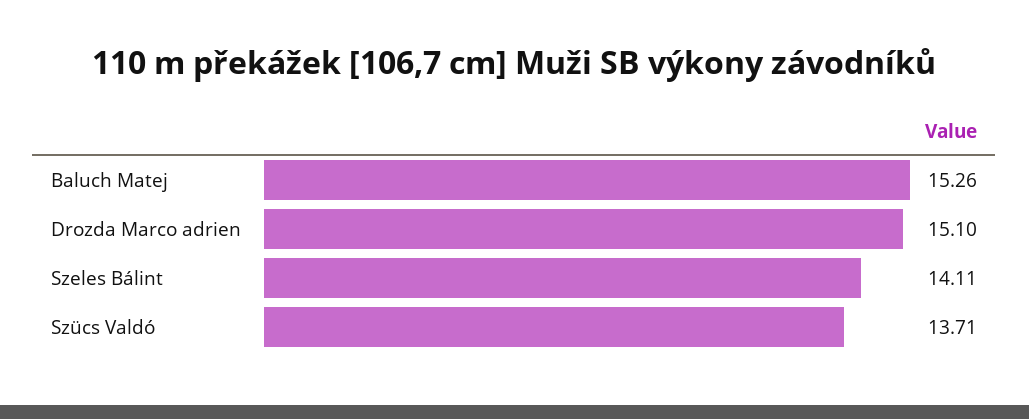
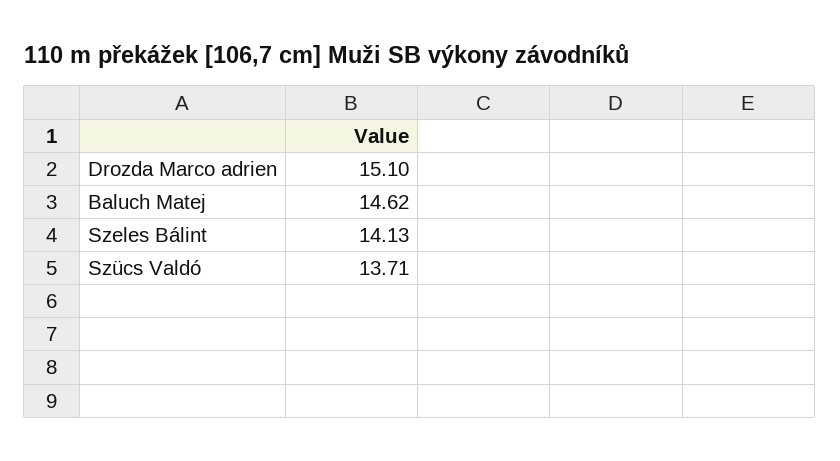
Baluch Matej: 15.26 -> 14.62
Szeles Bálint: 14.11 -> 14.13

